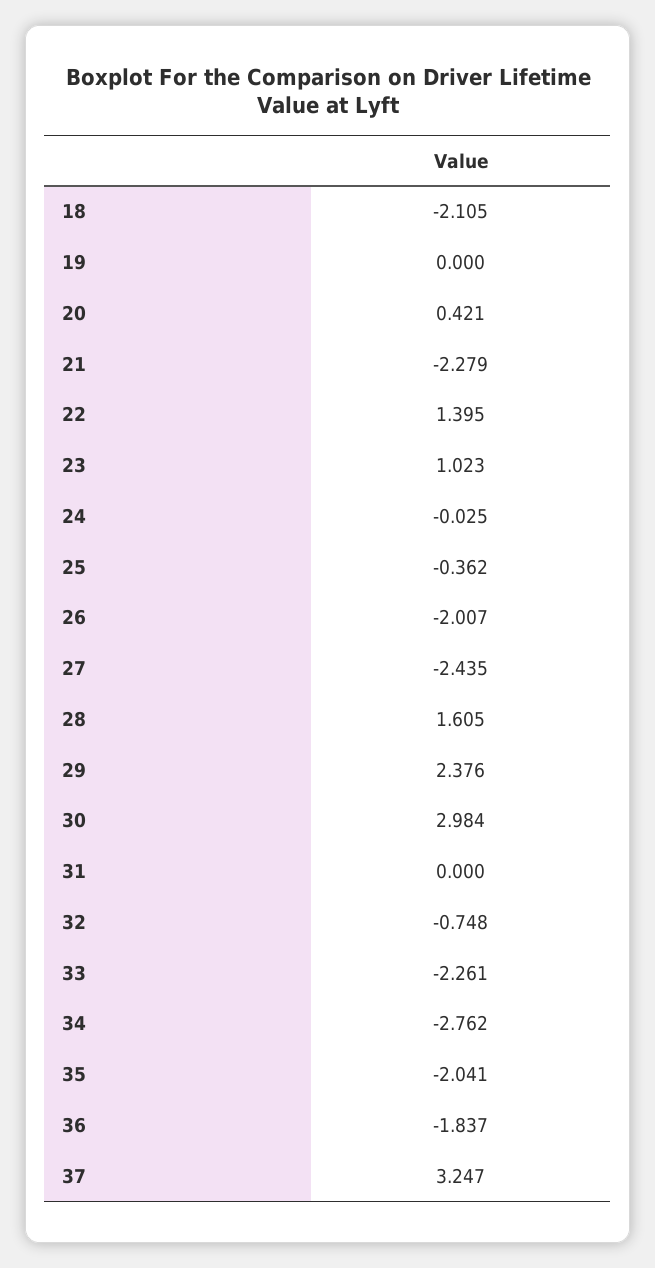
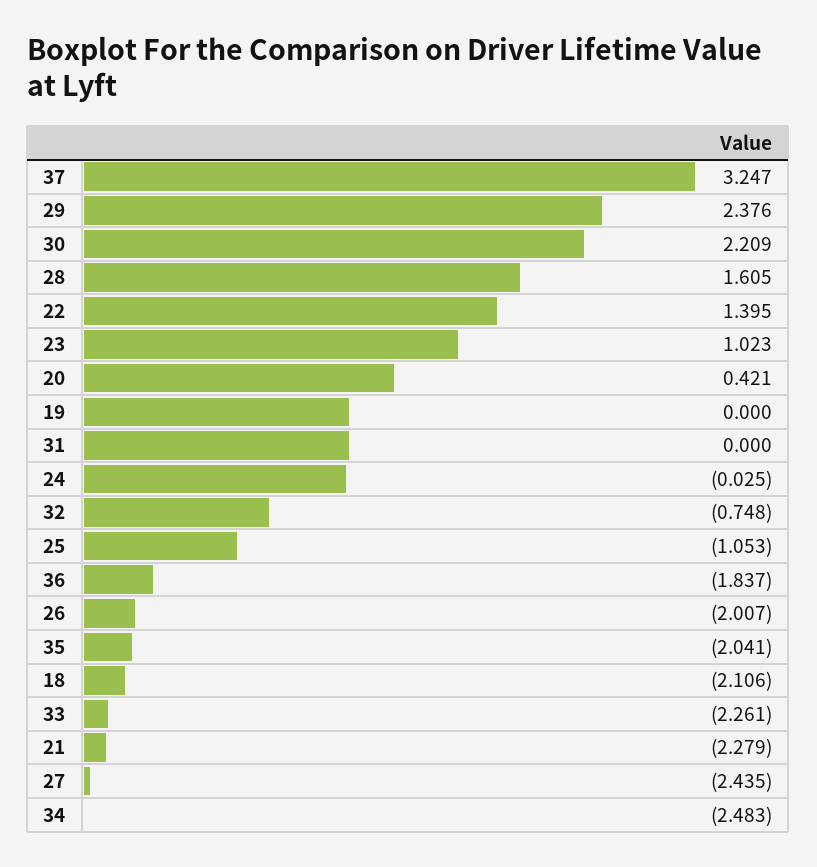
18: -2.105 -> -2.106
25: -0.362 -> -1.053
30: 2.984 -> 2.209
34: -2.762 -> -2.483

